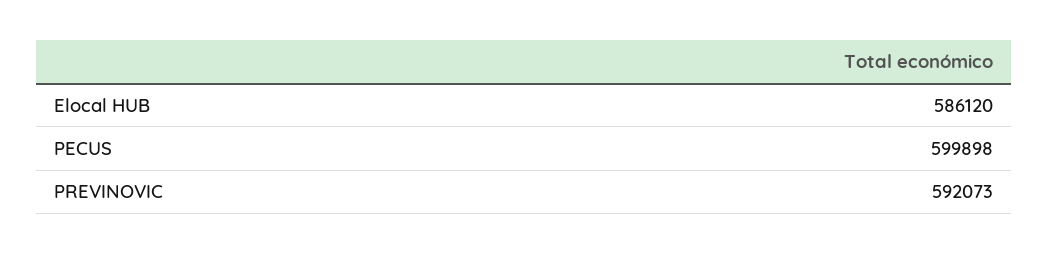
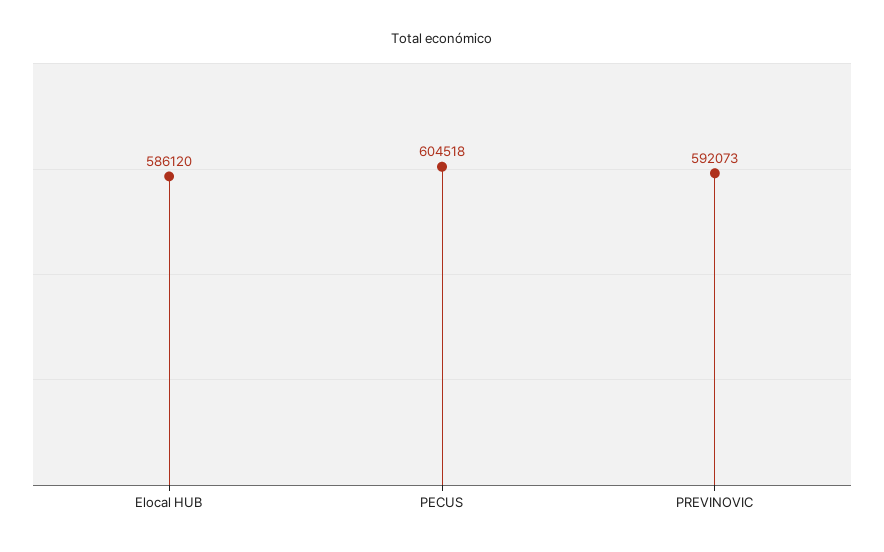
PECUS: 599898 -> 604518

